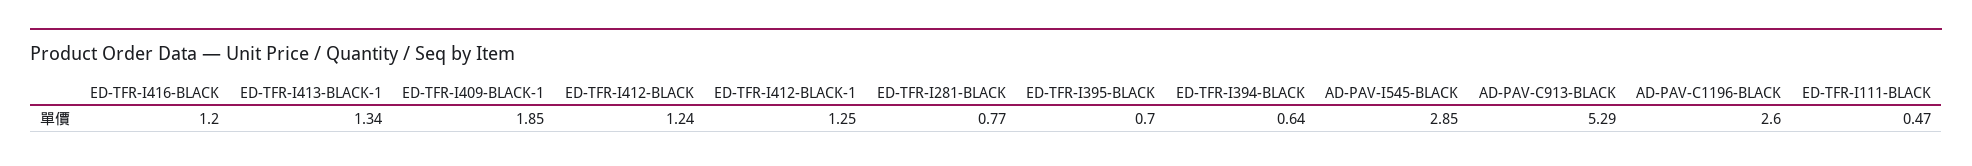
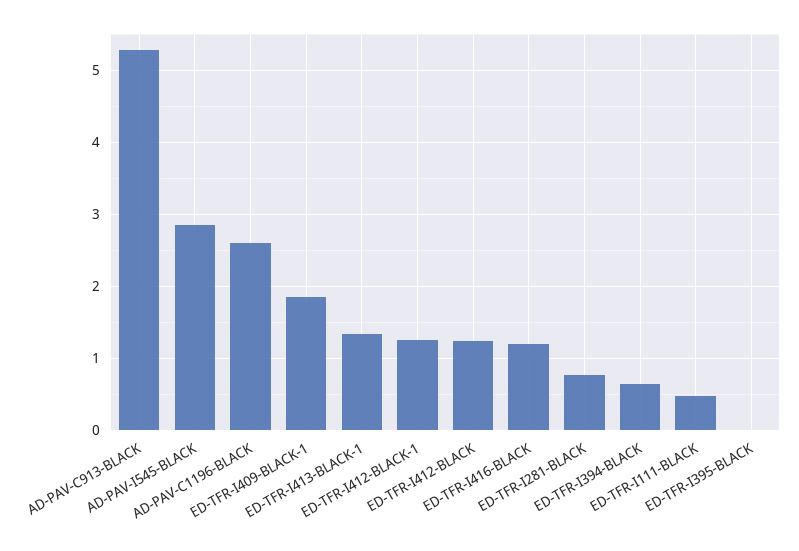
ED-TFR-I395-BLACK: 0.7 -> 0

